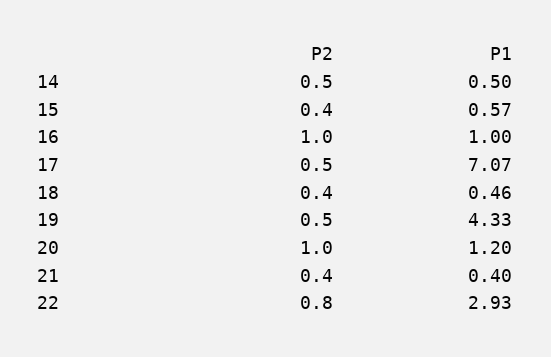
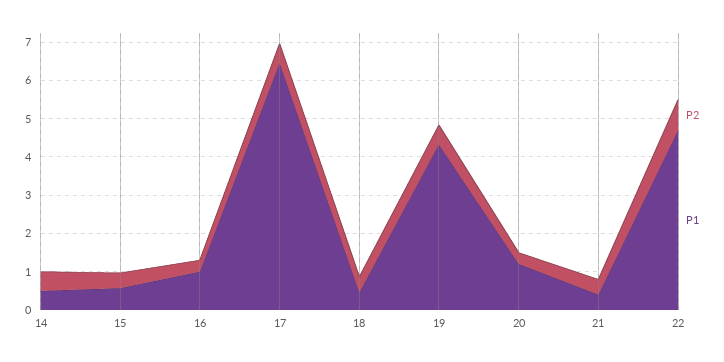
P2, 16: 1 -> 0.25
P1, 17: 7.07 -> 6.5
P2, 20: 1 -> 0.25
P1, 22: 2.93 -> 4.75

